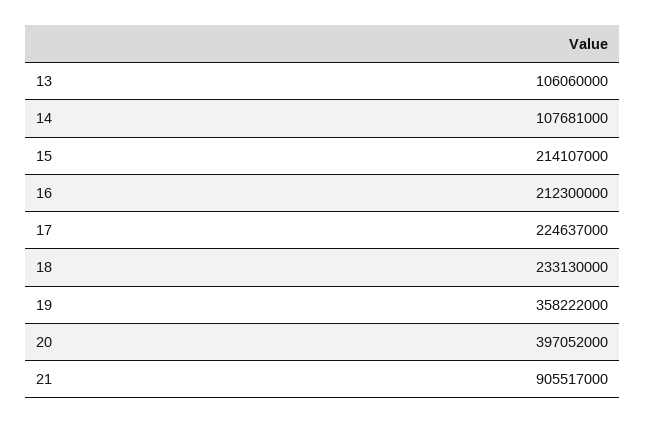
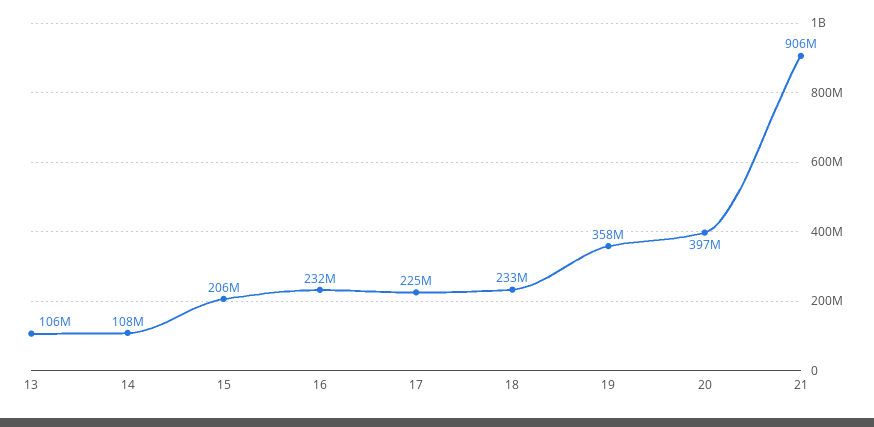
15: 214107000 -> 206000000
16: 212300000 -> 232000000

